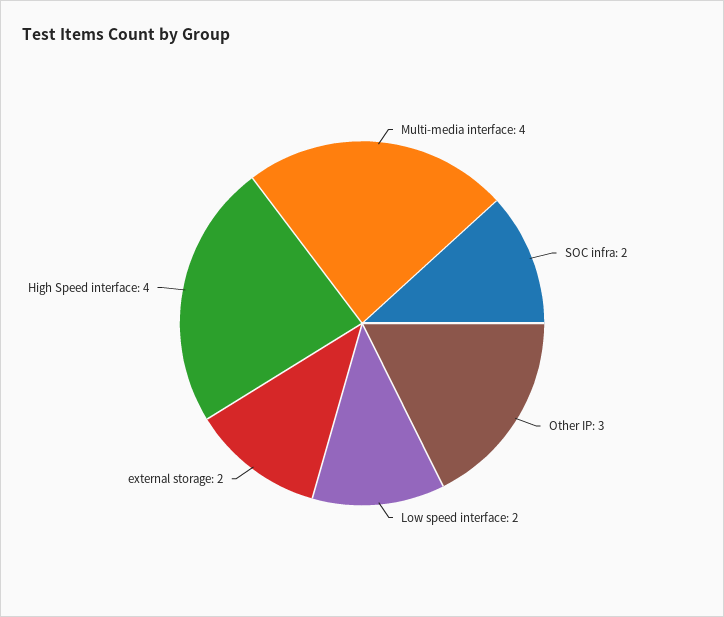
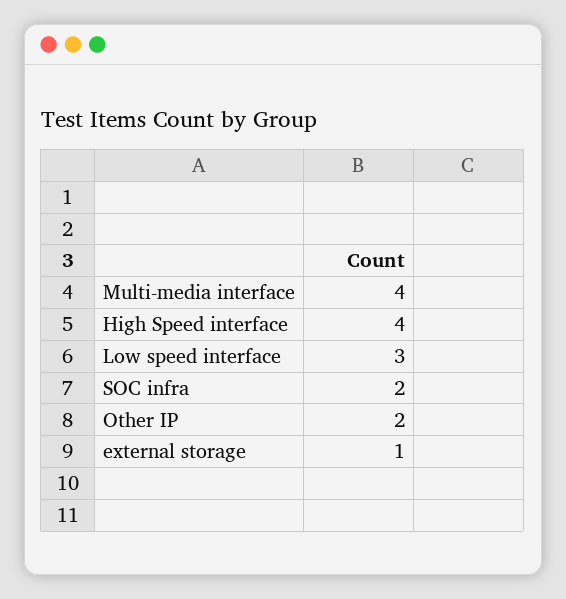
Other IP: 3 -> 2
Low speed interface: 2 -> 3
external storage: 2 -> 1

